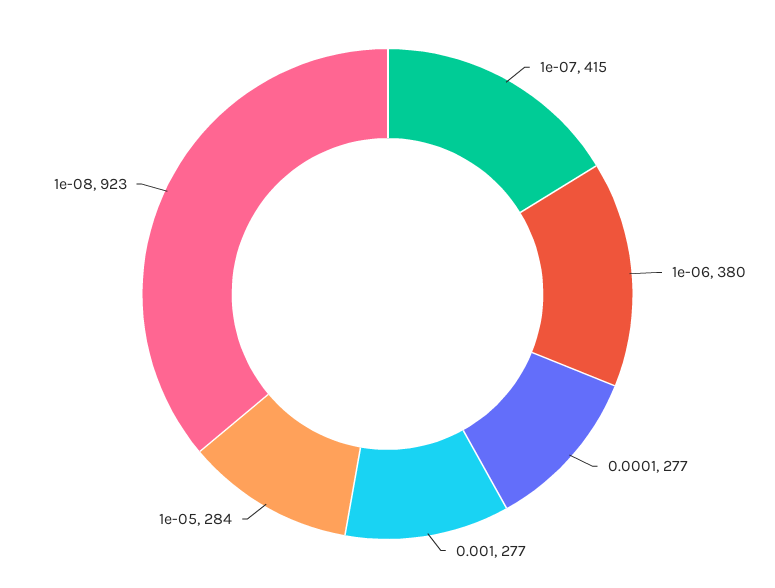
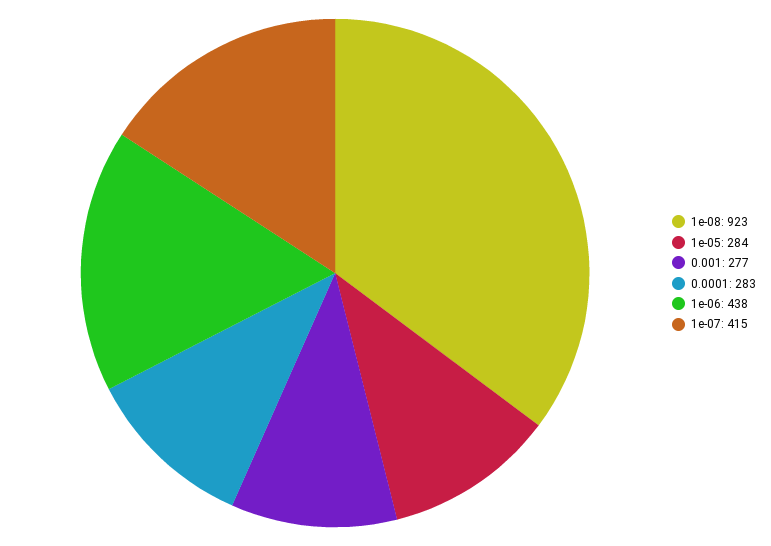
1e-06: 380 -> 438
0.0001: 277 -> 283

